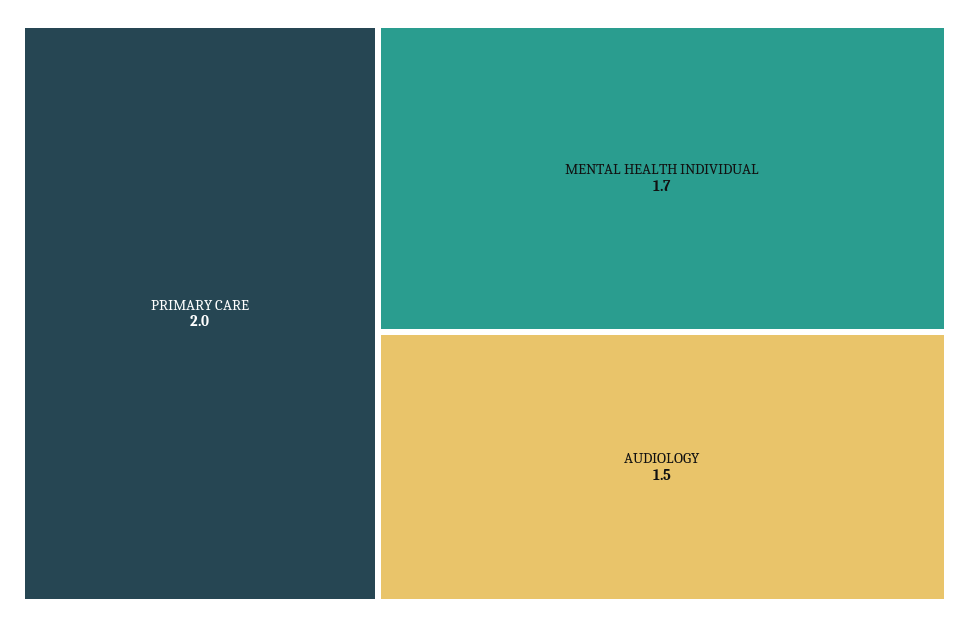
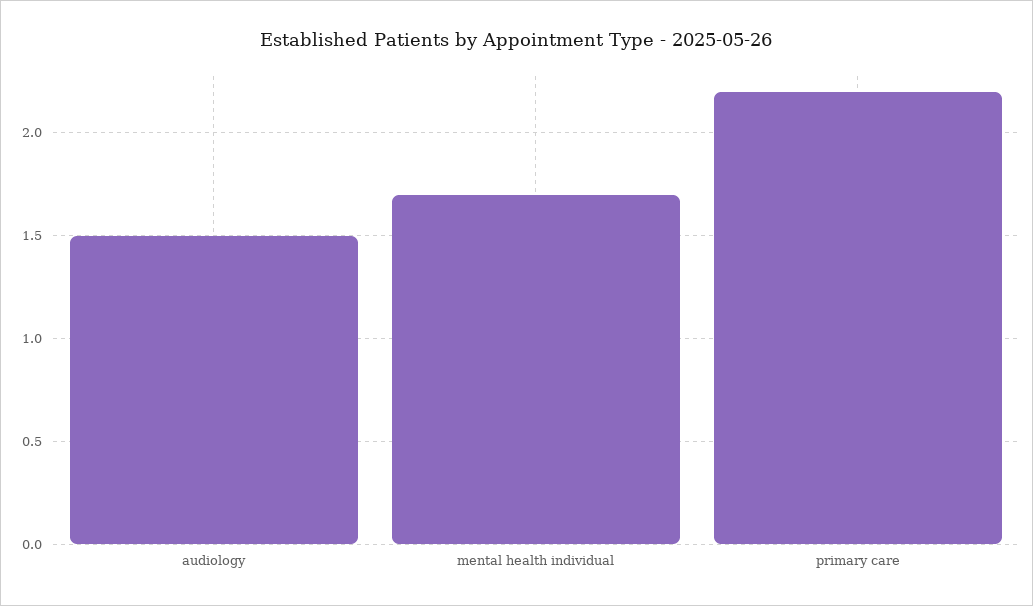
PRIMARY CARE: 2 -> 2.2

